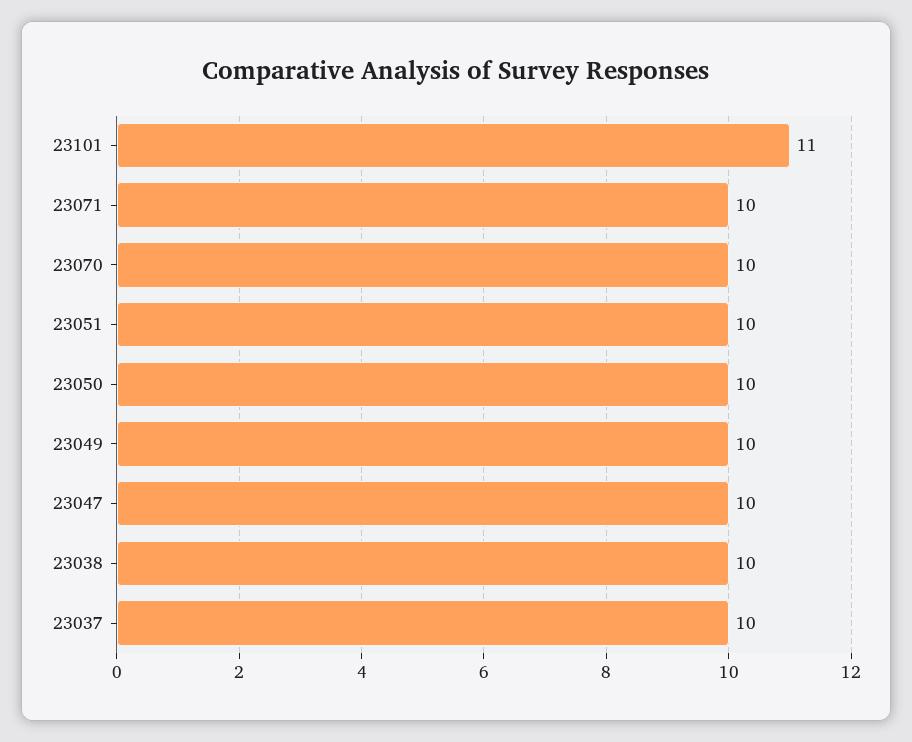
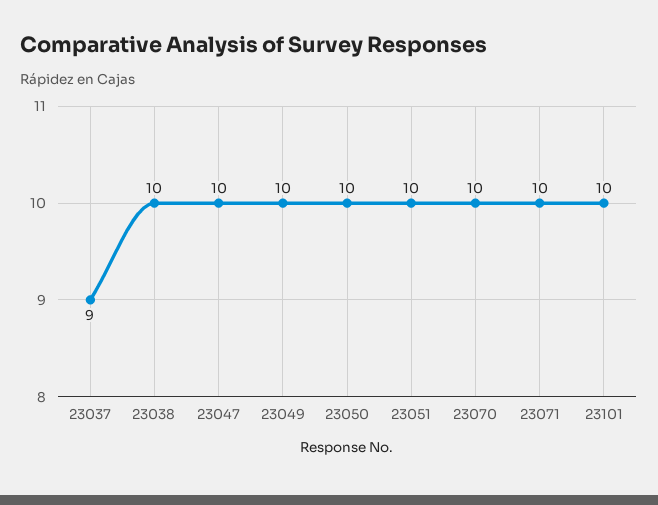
23101: 11 -> 10
23037: 10 -> 9

